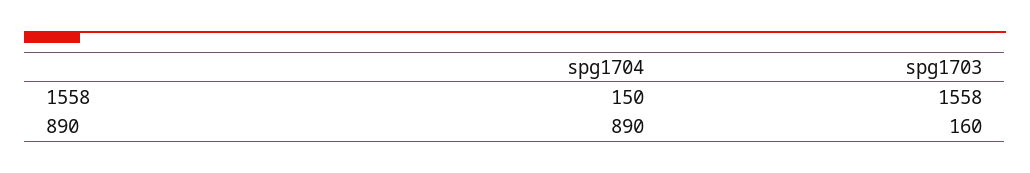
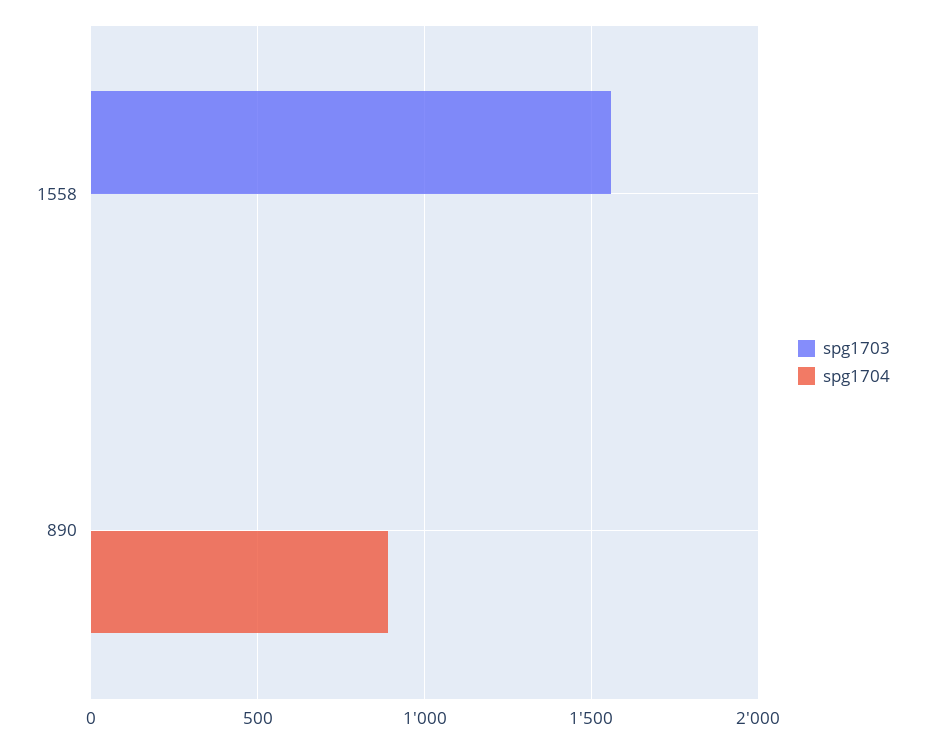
spg1704, 1558: 150 -> 0
spg1703, 890: 160 -> 0

